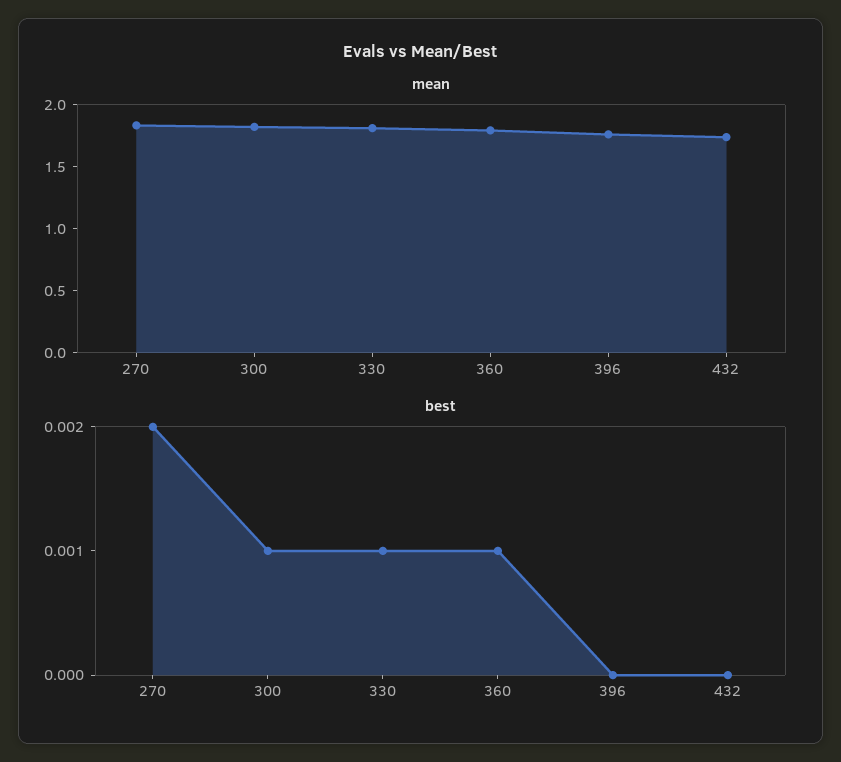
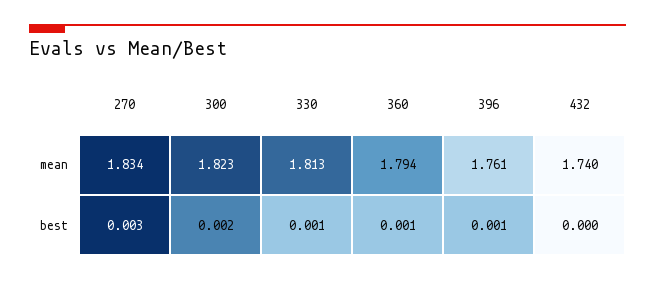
best, 270: 0.002 -> 0.003
best, 300: 0.001 -> 0.002
best, 396: 0 -> 0.001

